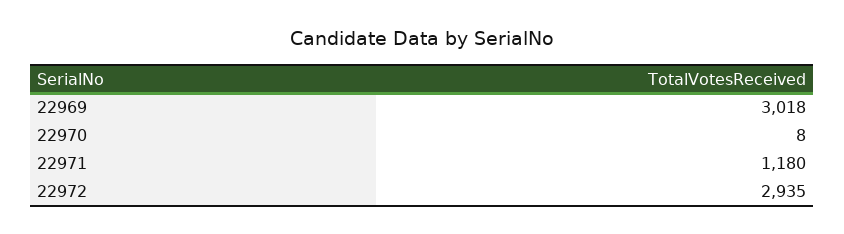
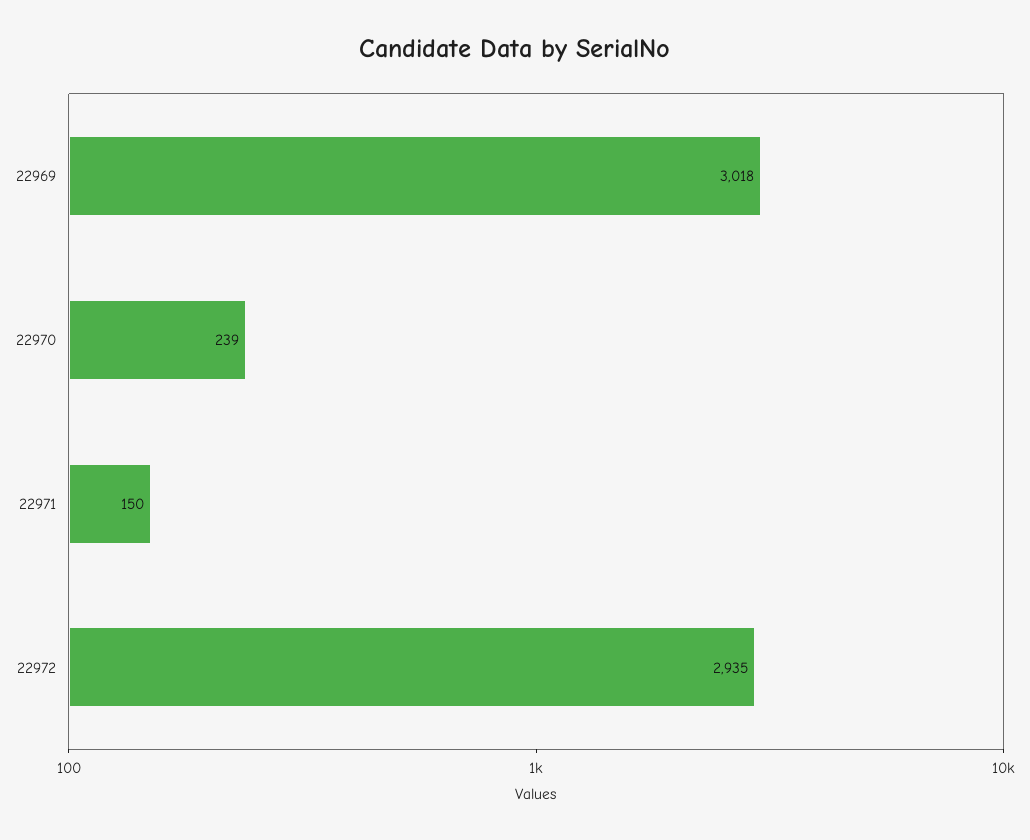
22970: 8 -> 239
22971: 1180 -> 150

